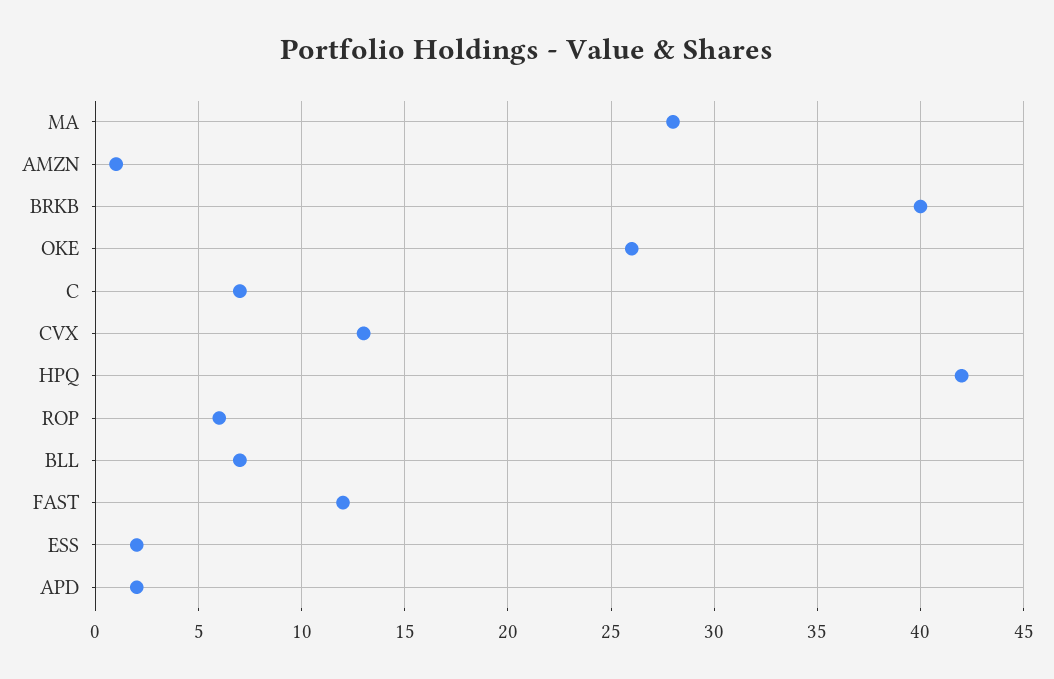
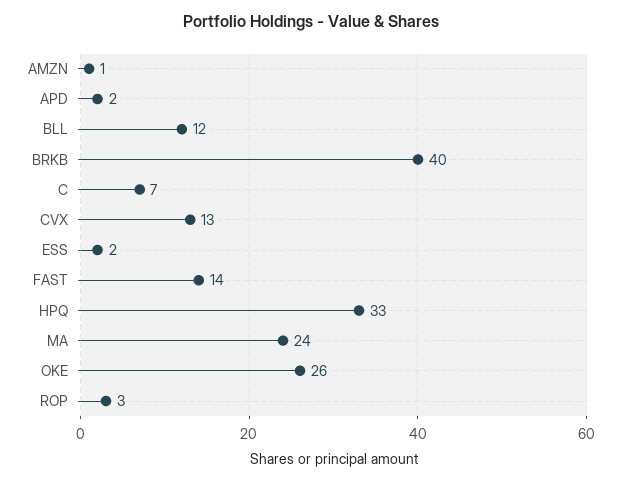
MA: 28 -> 24
HPQ: 42 -> 33
ROP: 6 -> 3
BLL: 7 -> 12
FAST: 12 -> 14

